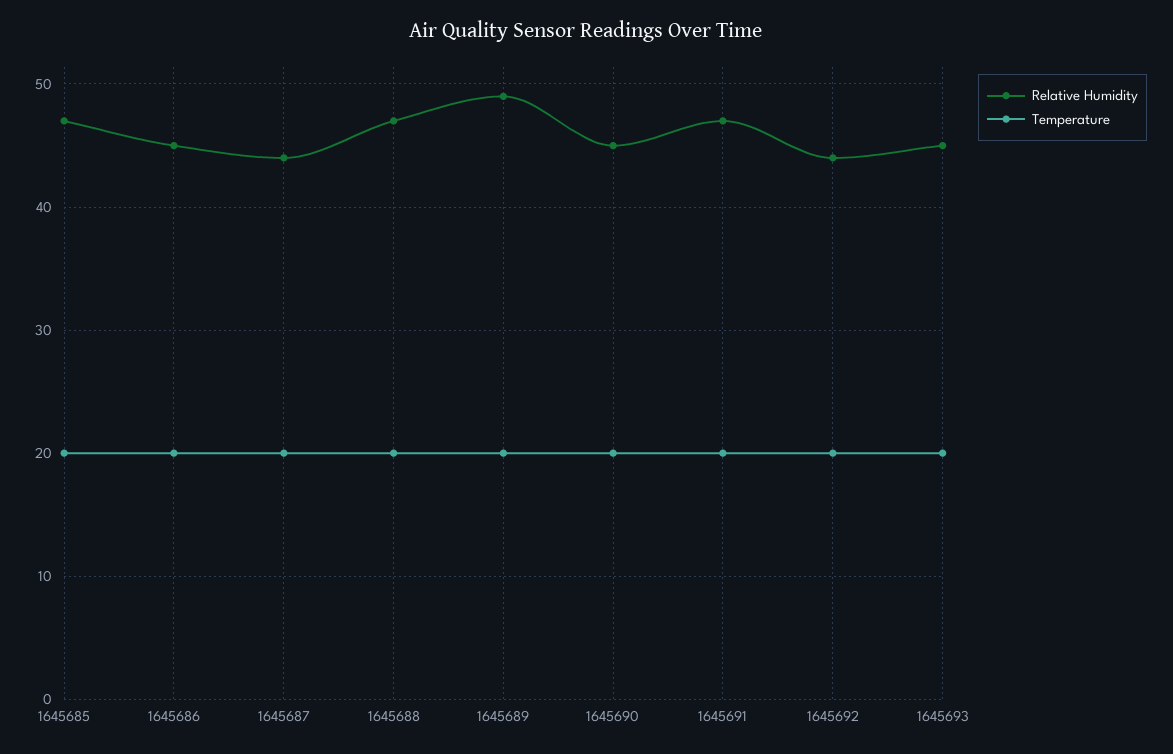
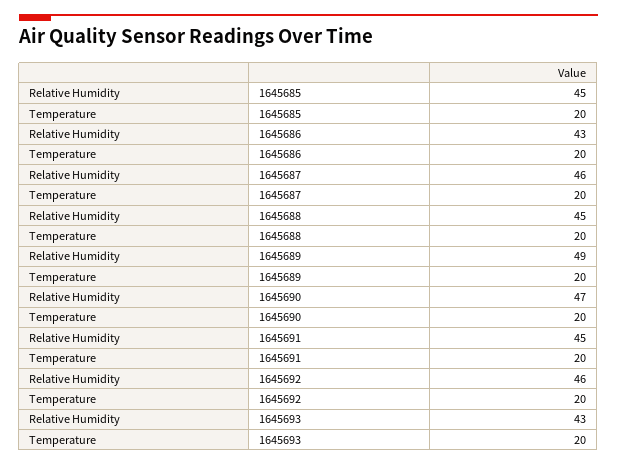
Relative Humidity, 1645685: 47 -> 45
Relative Humidity, 1645686: 45 -> 43
Relative Humidity, 1645687: 44 -> 46
Relative Humidity, 1645688: 47 -> 45
Relative Humidity, 1645690: 45 -> 47
Relative Humidity, 1645691: 47 -> 45
Relative Humidity, 1645692: 44 -> 46
Relative Humidity, 1645693: 45 -> 43

